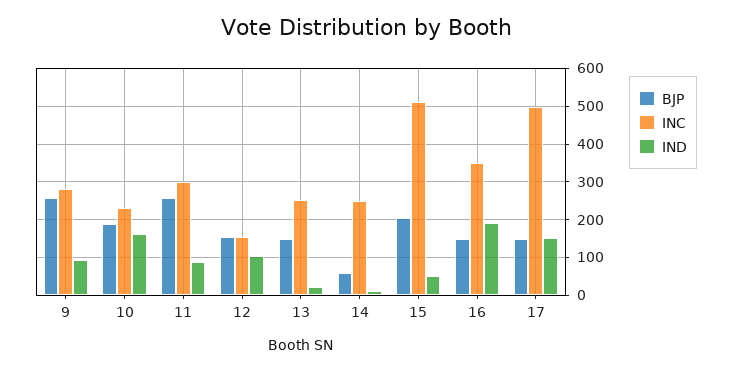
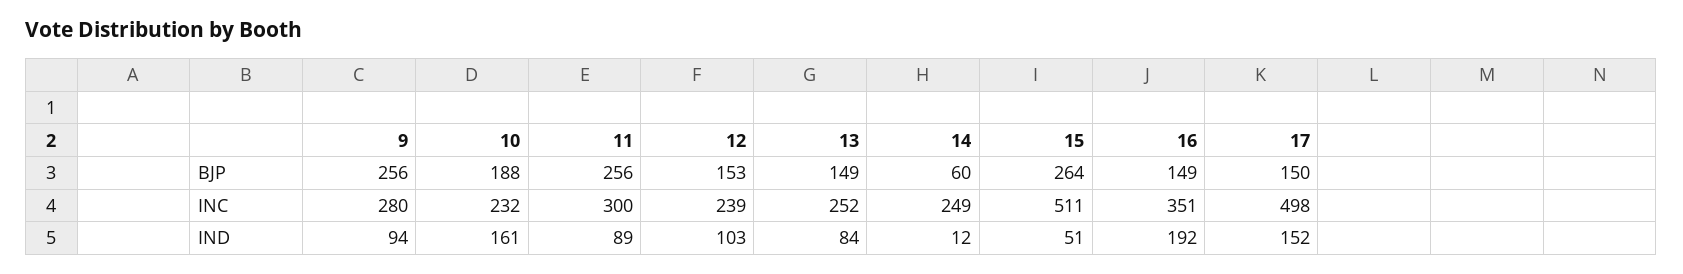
INC, 12: 160 -> 239
IND, 13: 20 -> 84
BJP, 15: 200 -> 264

